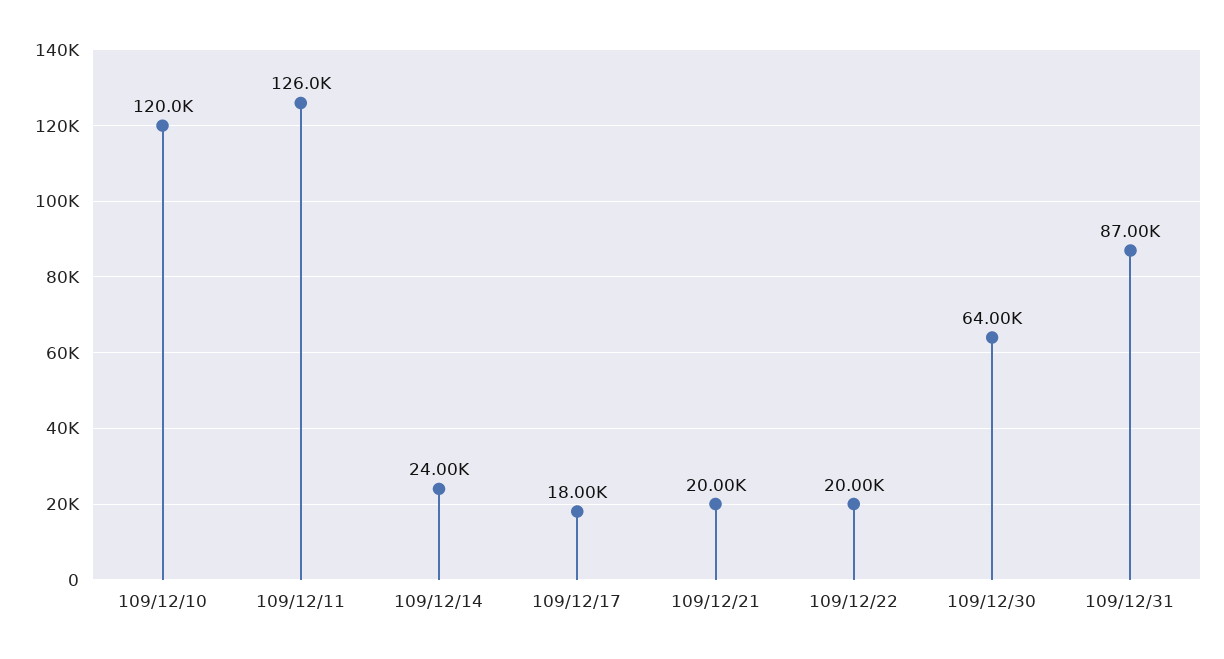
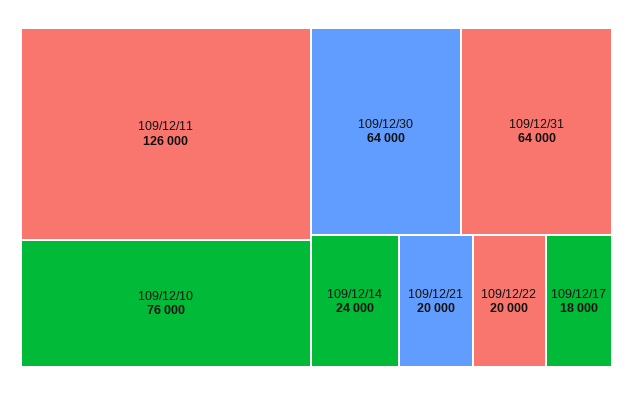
109/12/10: 120000 -> 76000
109/12/31: 87000 -> 64000

